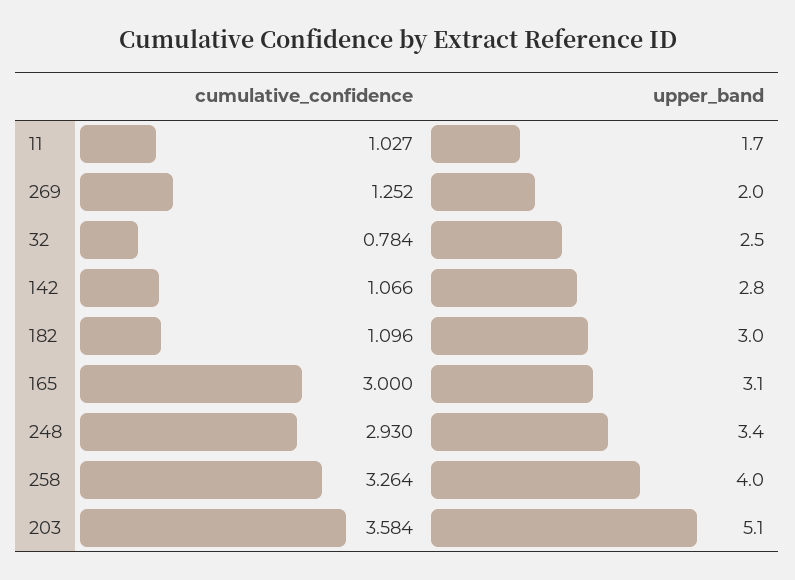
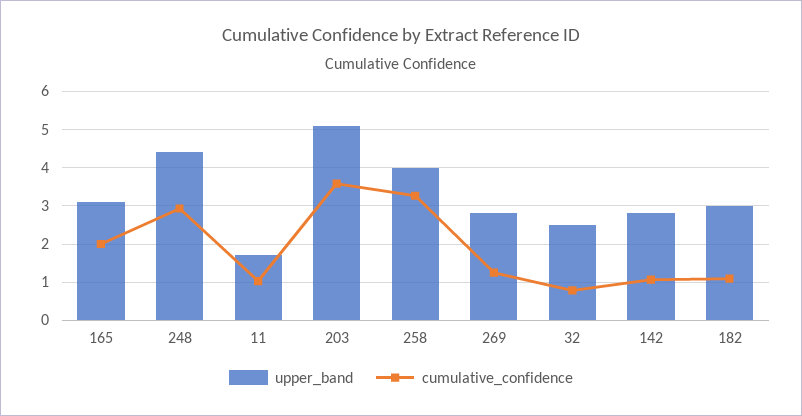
upper_band, 269: 2 -> 2.8
cumulative_confidence, 165: 3 -> 2
upper_band, 248: 3.4 -> 4.4

